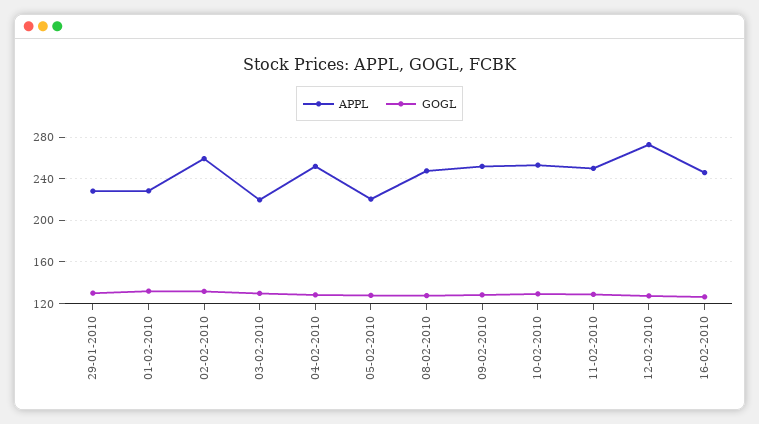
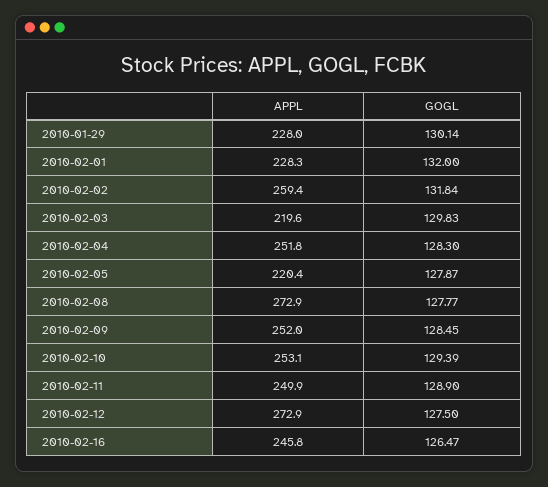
APPL, 08-02-2010: 250 -> 272.9

